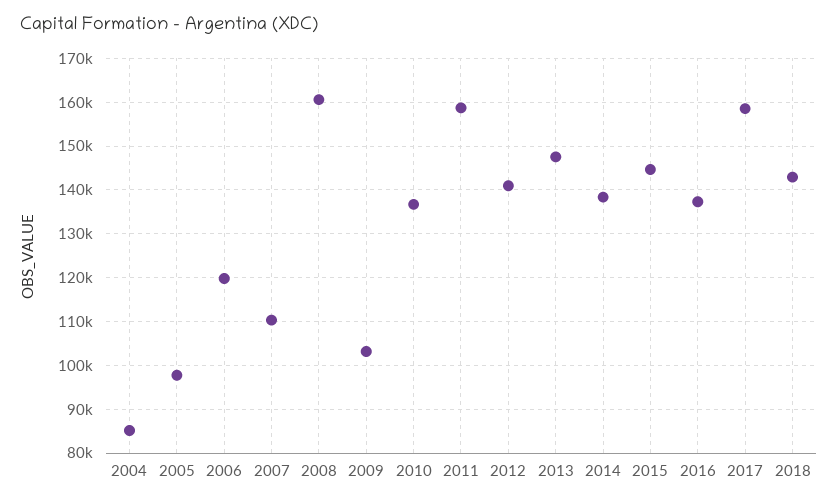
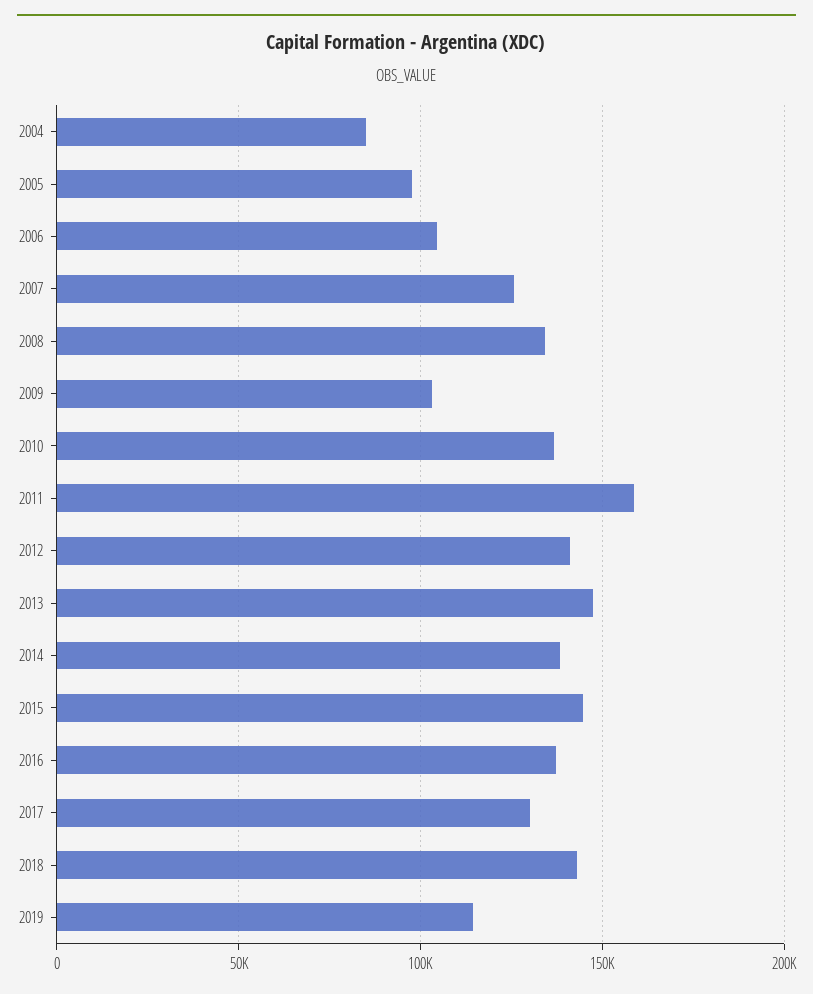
2006: 120000 -> 105000
2007: 110000 -> 125000
2008: 160000 -> 135000
2017: 158000 -> 130000
2019: none -> 115000

